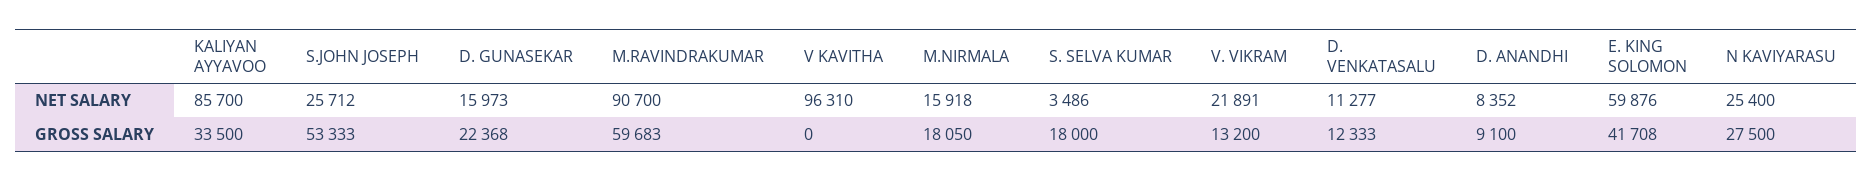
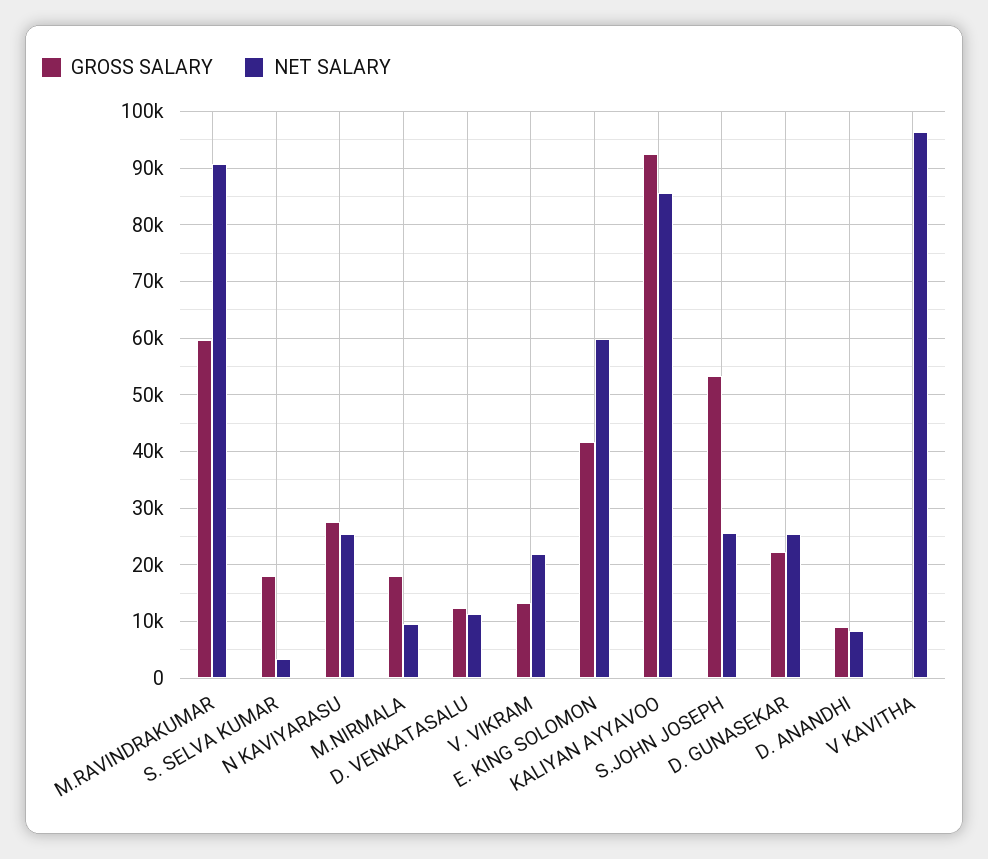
NET SALARY, D. GUNASEKAR: 15973 -> 26000
NET SALARY, M.NIRMALA: 15918 -> 10000
GROSS SALARY, KALIYAN AYYAVOO: 33500 -> 92000

